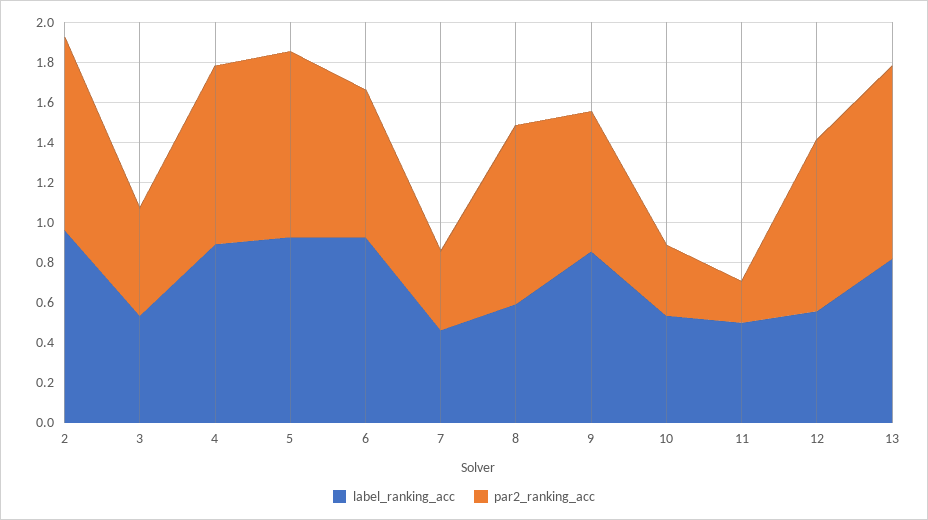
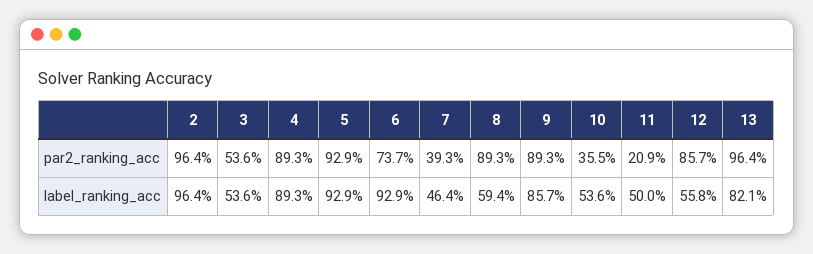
par2_ranking_acc, 9: 0.7 -> 0.893

